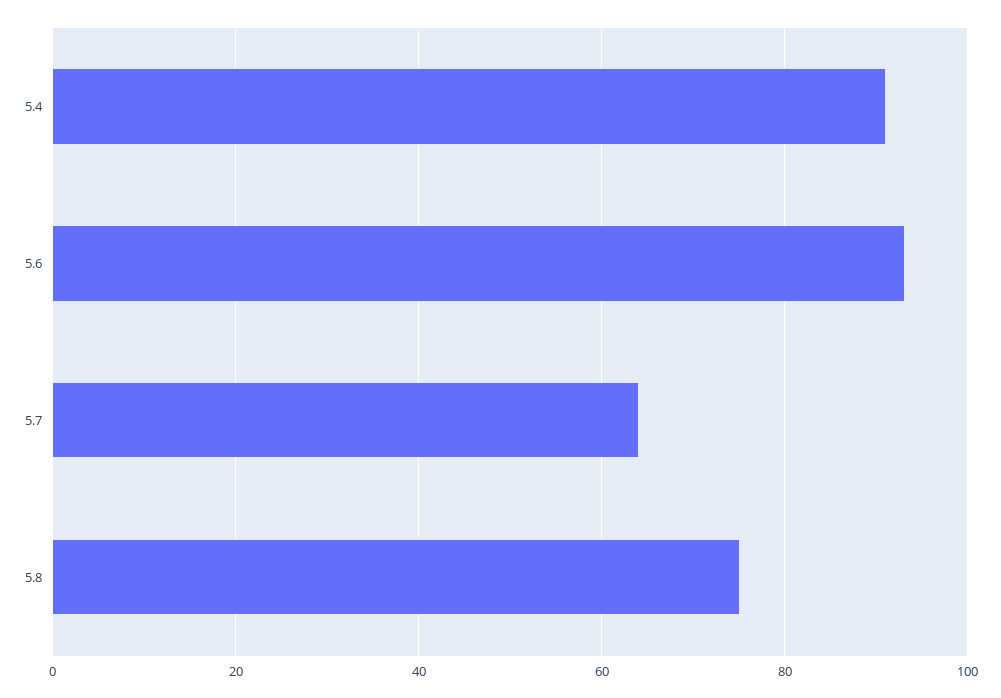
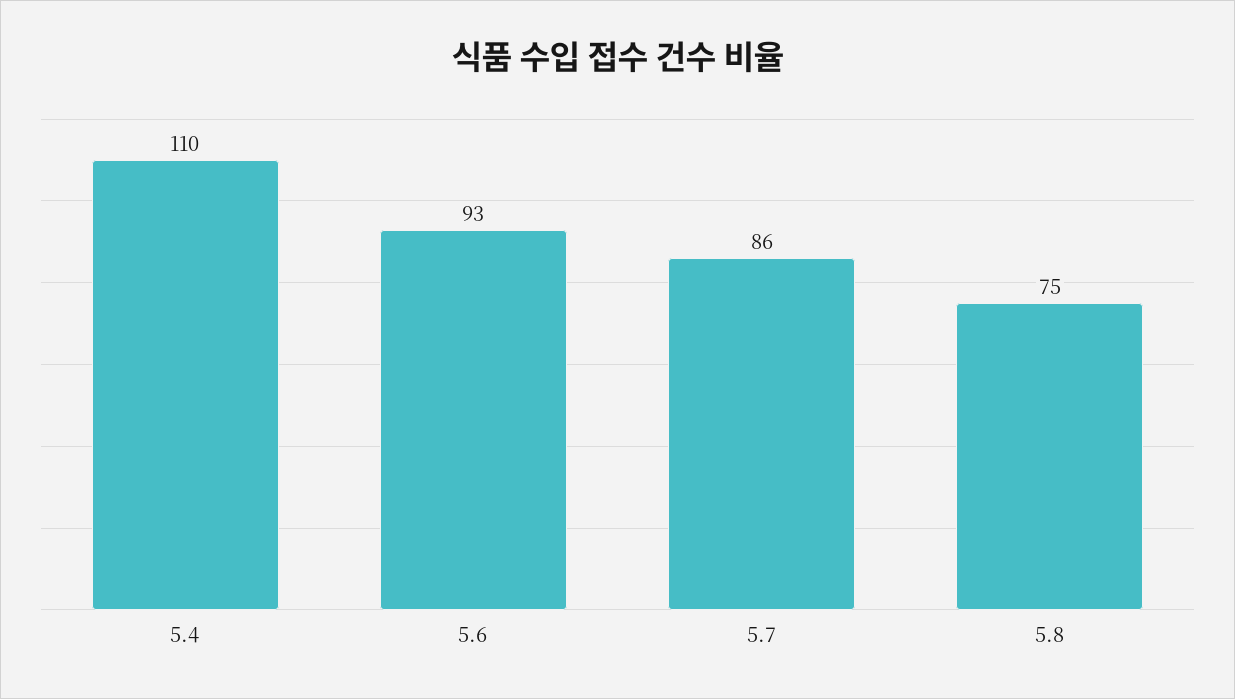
5.4: 90 -> 110
5.7: 65 -> 86

